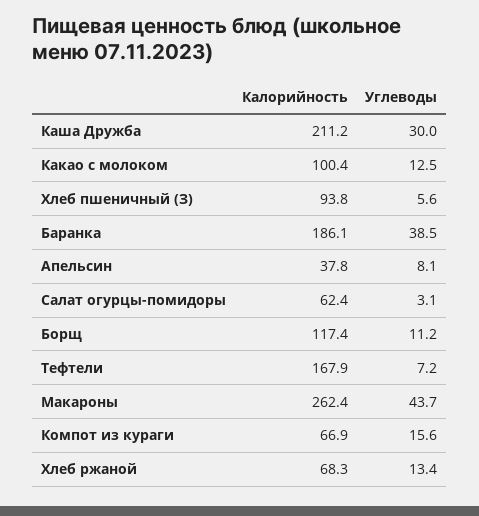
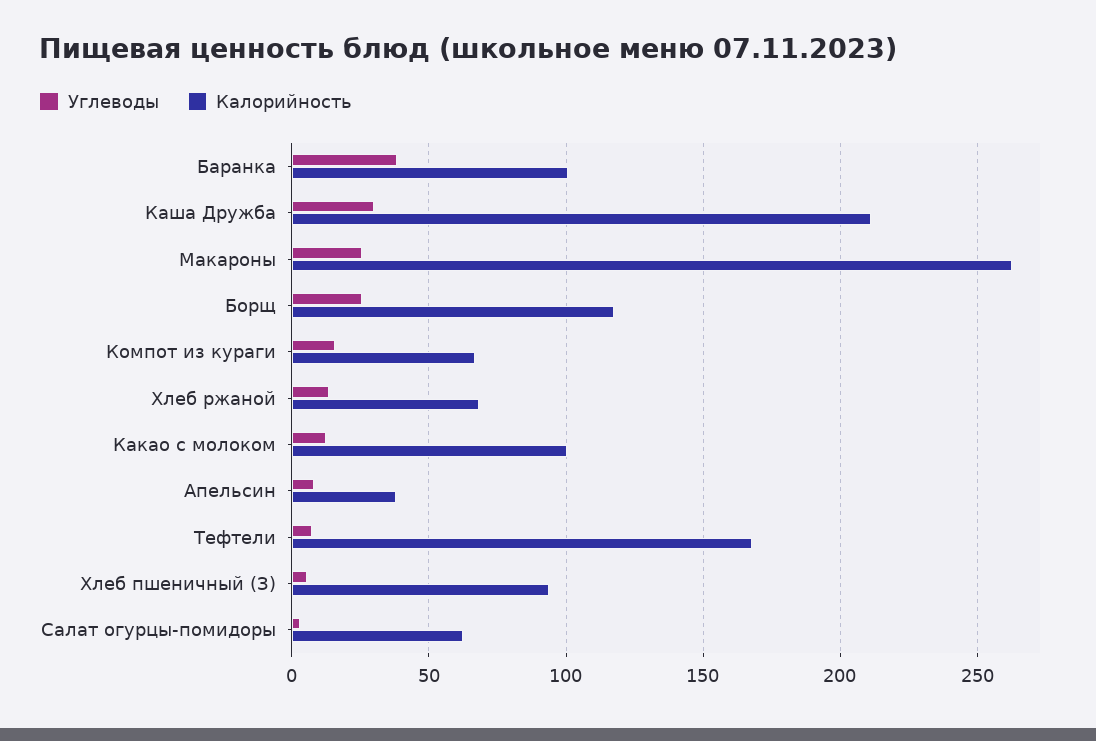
Калорийность, Баранка: 186.1 -> 100
Углеводы, Борщ: 11.2 -> 25
Углеводы, Макароны: 43.7 -> 25

